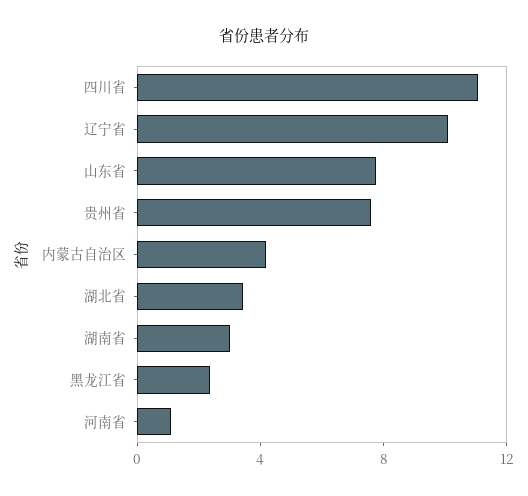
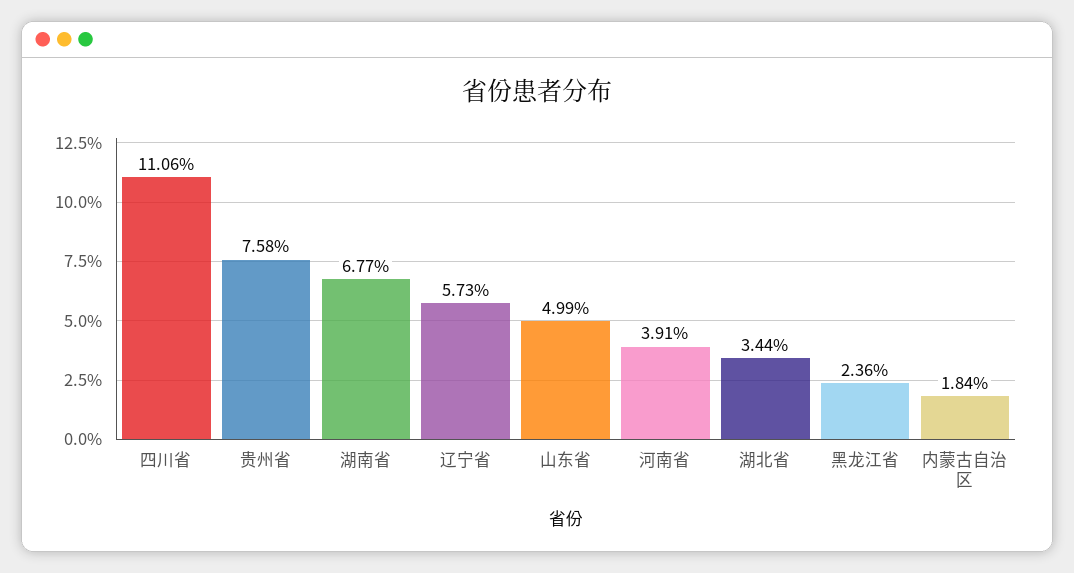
辽宁省: 10 -> 5.73
山东省: 8 -> 4.99
内蒙古自治区: 4 -> 1.84
湖南省: 3 -> 6.77
河南省: 1 -> 3.91

